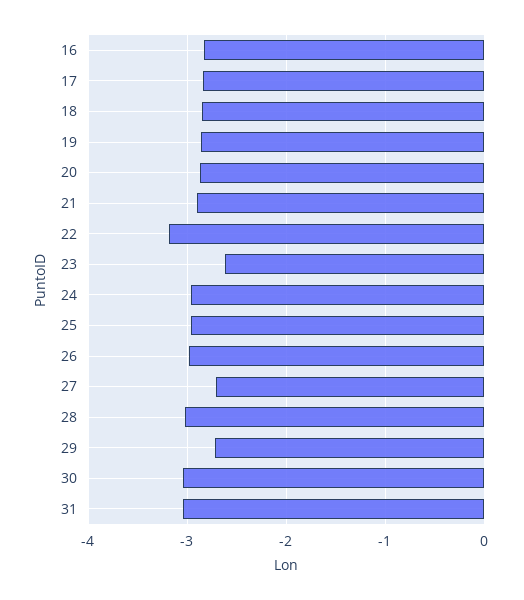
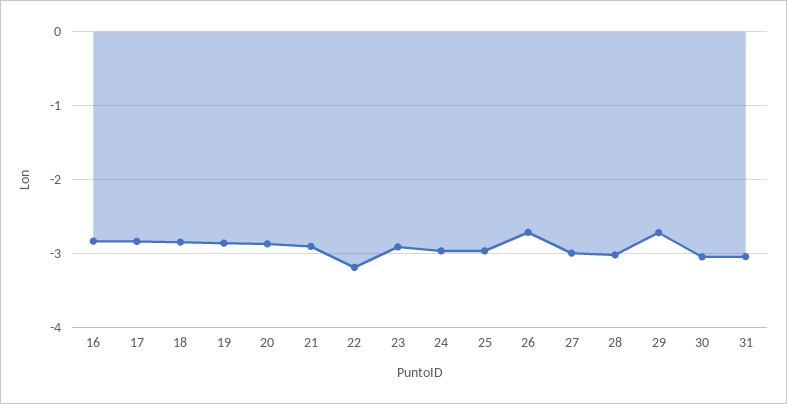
23: -2.6 -> -2.9
26: -3 -> -2.7
27: -2.7 -> -3

